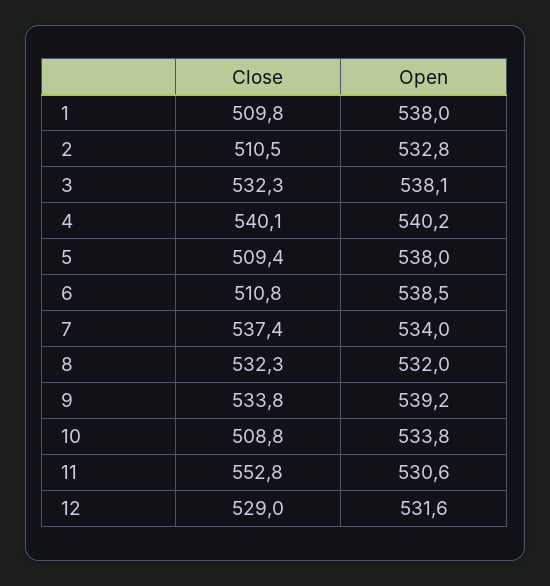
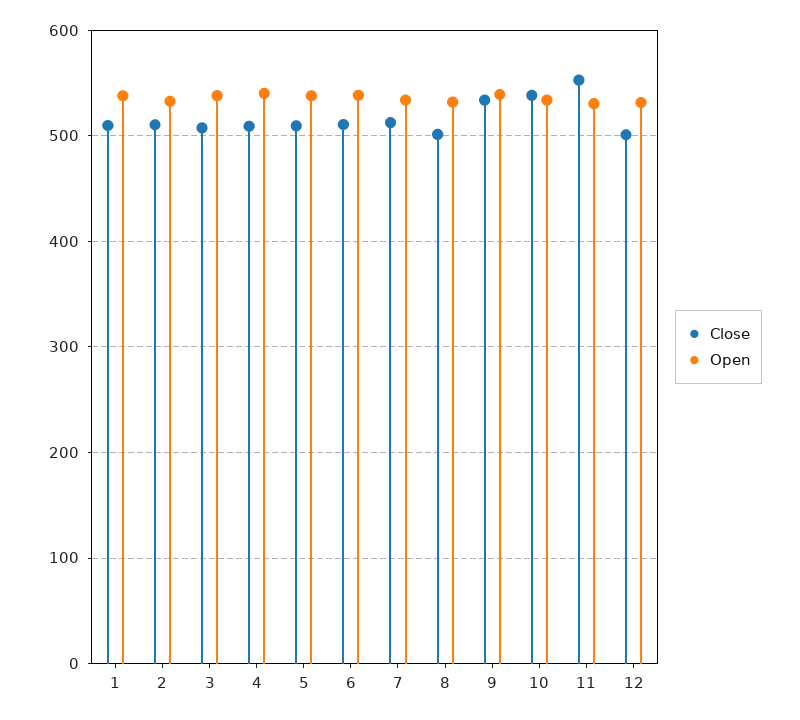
Close, 3: 532.3 -> 510
Close, 4: 540.1 -> 510
Close, 7: 537.4 -> 510
Close, 8: 532.3 -> 500
Close, 10: 508.8 -> 540
Close, 12: 529 -> 500

